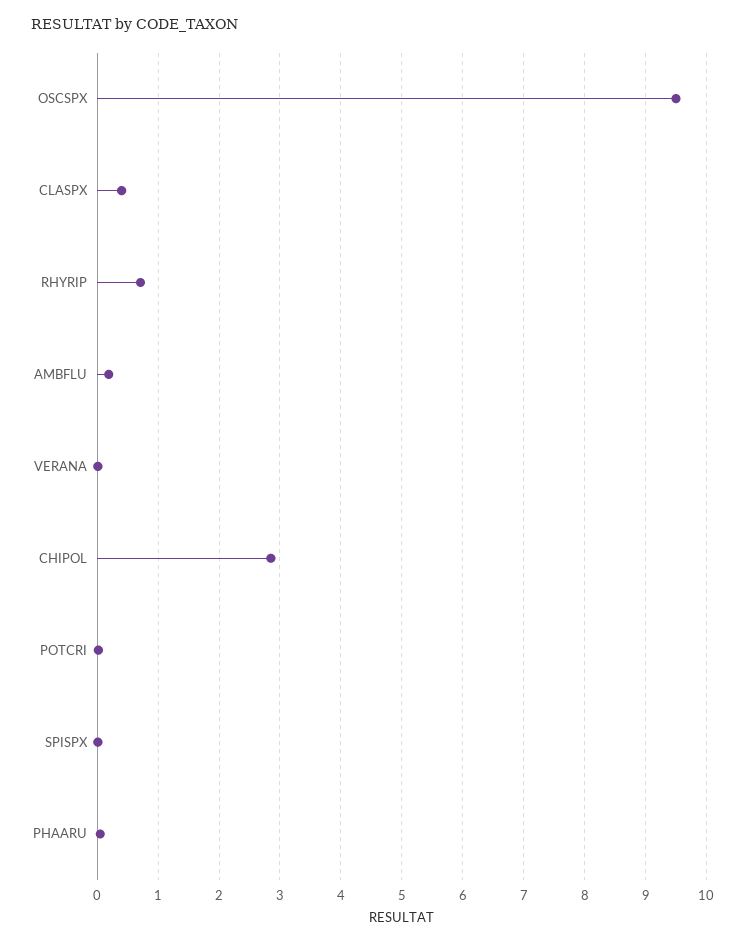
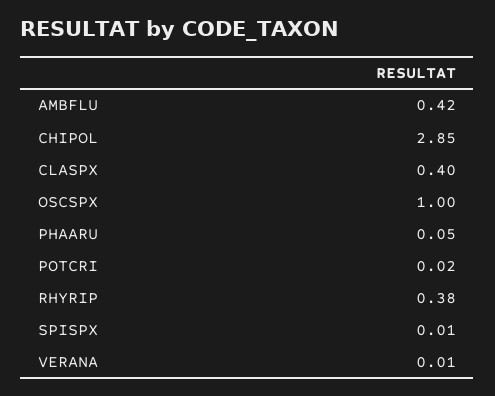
OSCSPX: 9.5 -> 1
RHYRIP: 0.7 -> 0.38
AMBFLU: 0.2 -> 0.42

